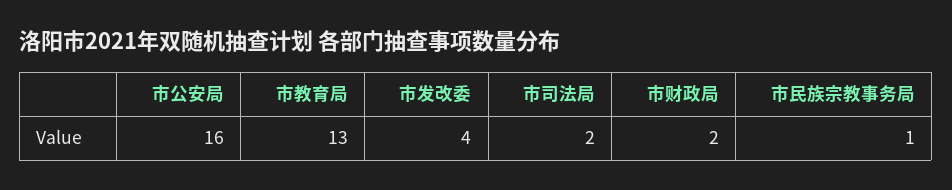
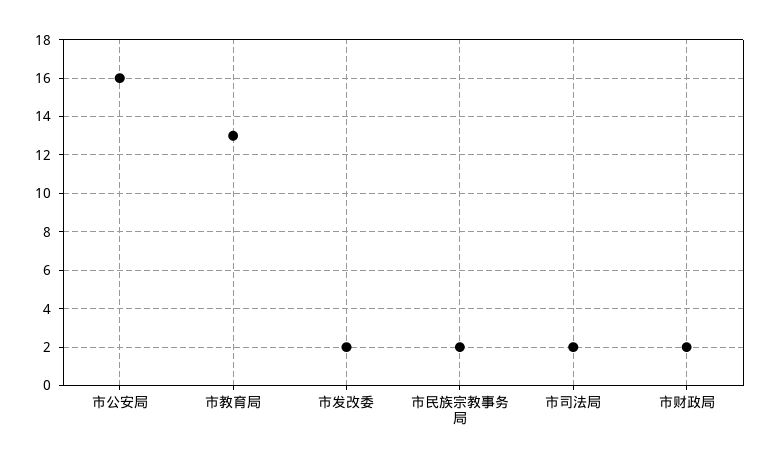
市发改委: 4 -> 2
市民族宗教事务局: 1 -> 2

